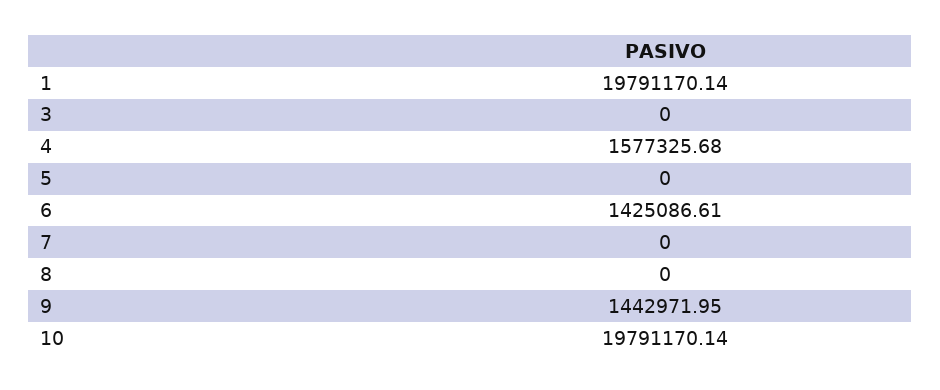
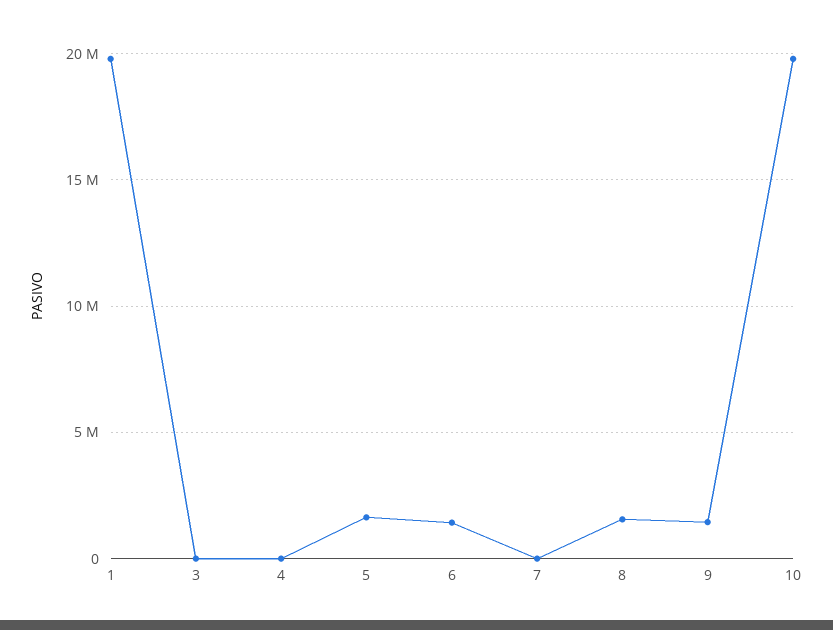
4: 1577325.68 -> 0
5: 0 -> 1500000
8: 0 -> 1500000

